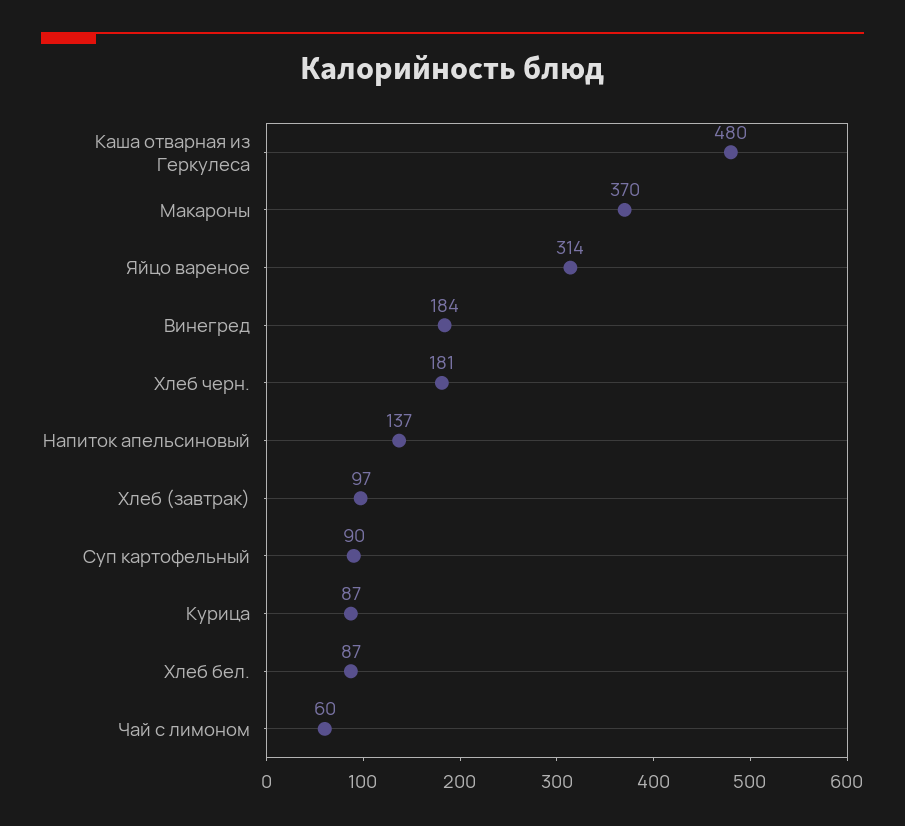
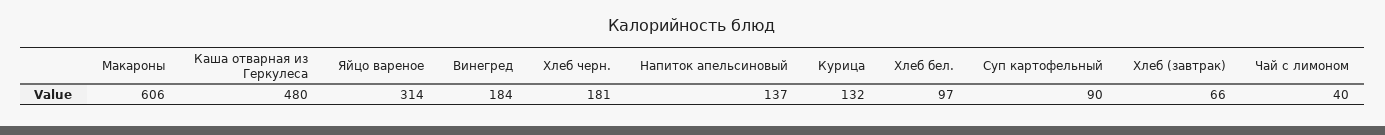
Макароны: 370 -> 606
Хлеб (завтрак): 97 -> 66
Курица: 87 -> 132
Хлеб бел.: 87 -> 97
Чай с лимоном: 60 -> 40

